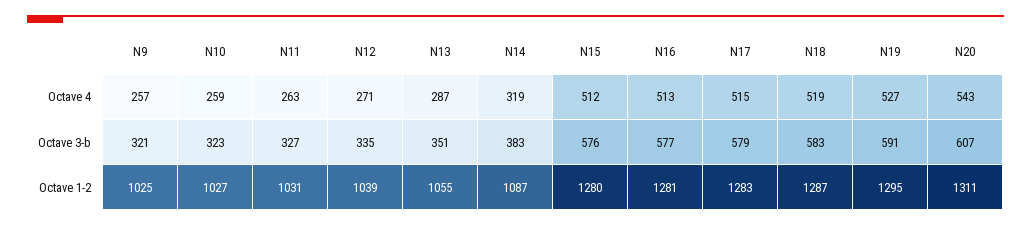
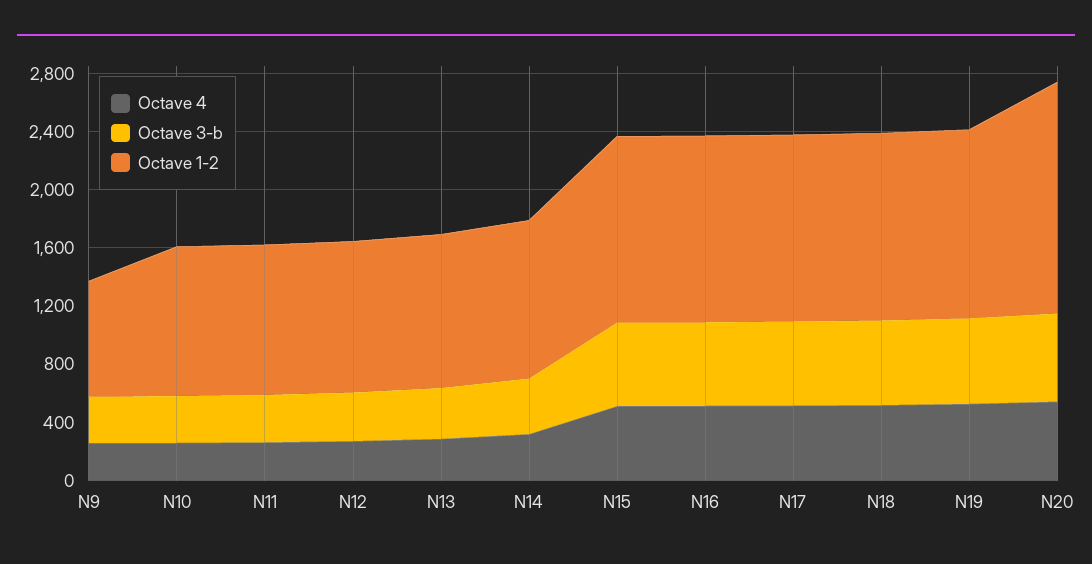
Octave 1-2, N9: 1025 -> 800
Octave 1-2, N20: 1311 -> 1600

